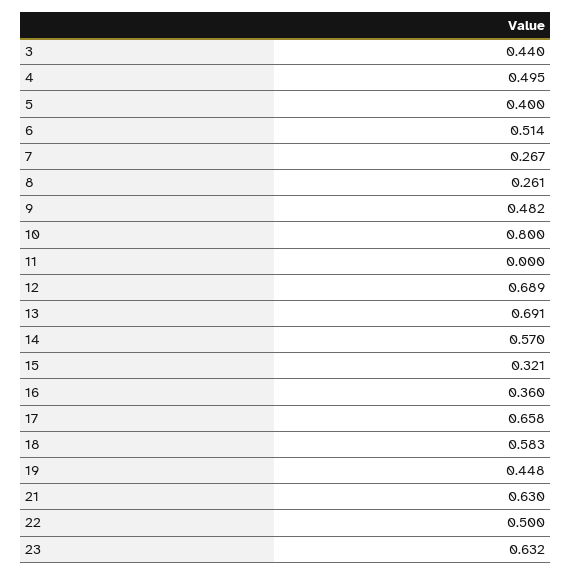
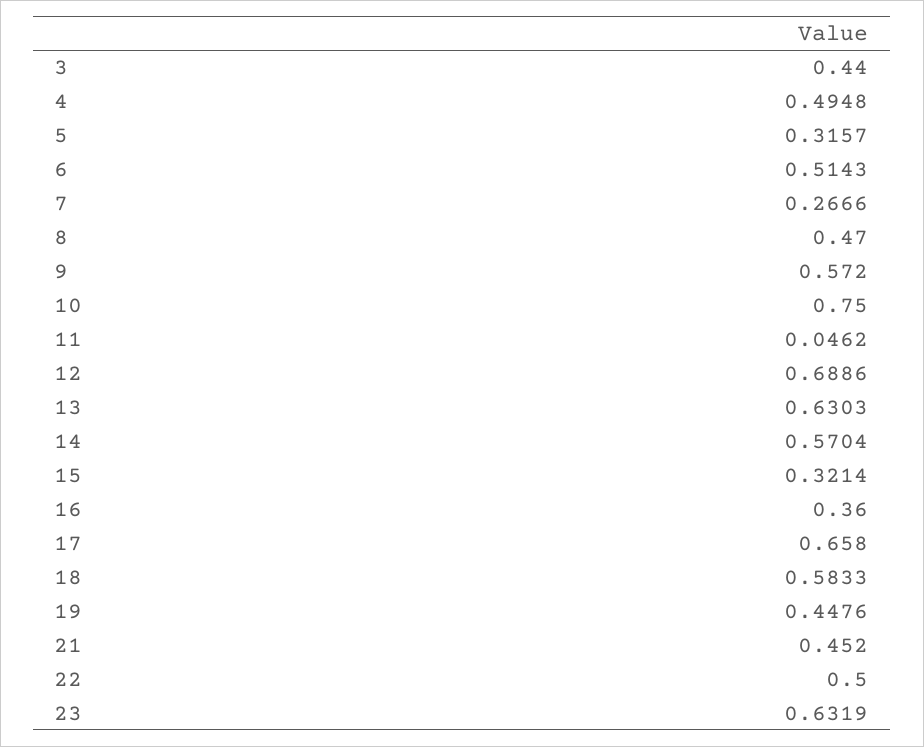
5: 0.4 -> 0.3157
8: 0.261 -> 0.47
9: 0.482 -> 0.572
10: 0.8 -> 0.75
11: 0 -> 0.0462
13: 0.691 -> 0.6303
21: 0.63 -> 0.452

